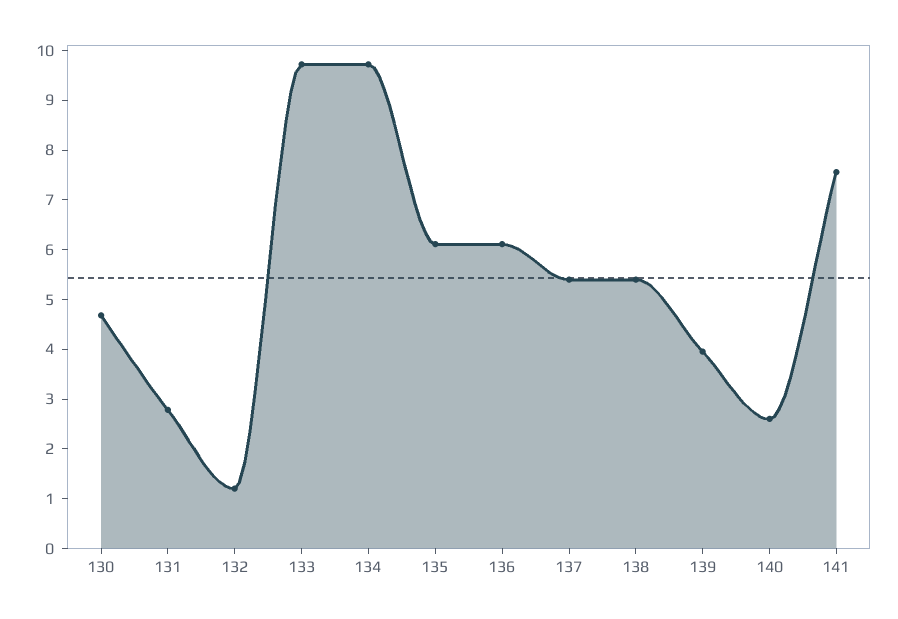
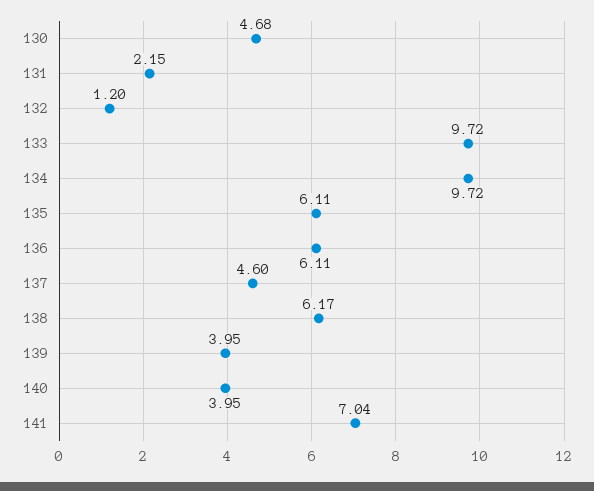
131: 2.8 -> 2.15
137: 5.4 -> 4.6
138: 5.4 -> 6.17
140: 2.6 -> 3.95
141: 7.6 -> 7.04

